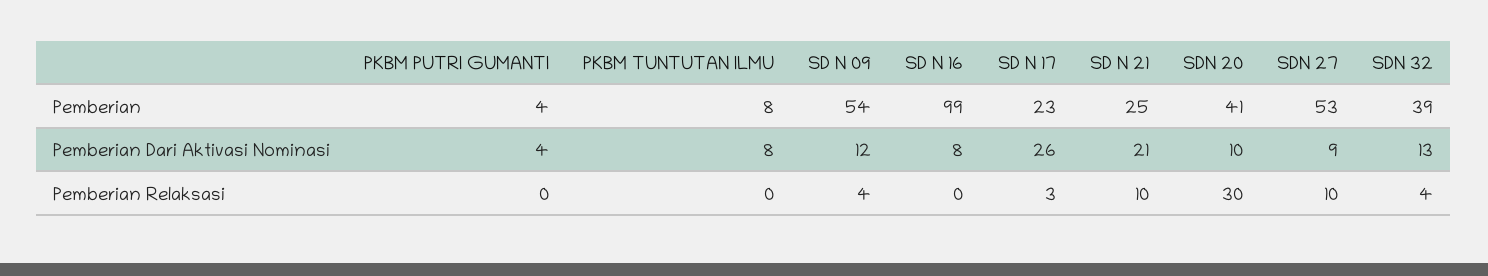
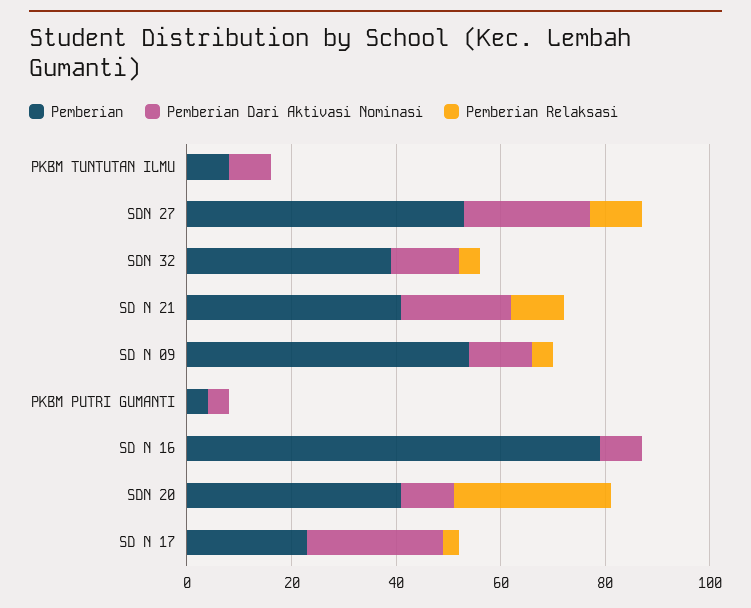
Pemberian, SD N 16: 99 -> 80
Pemberian, SD N 21: 25 -> 40
Pemberian Dari Aktivasi Nominasi, SDN 27: 9 -> 25

